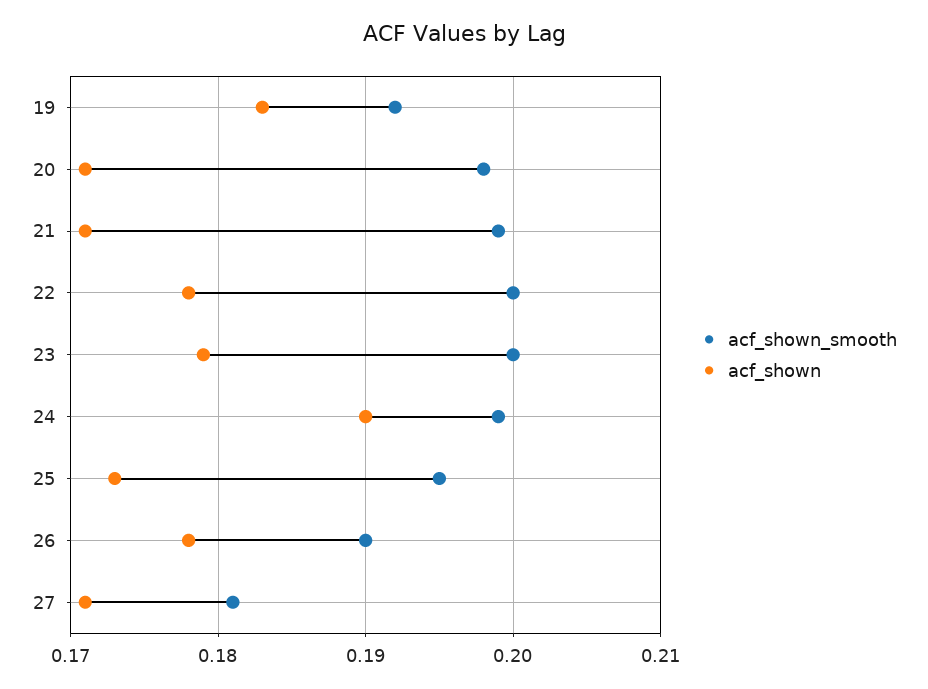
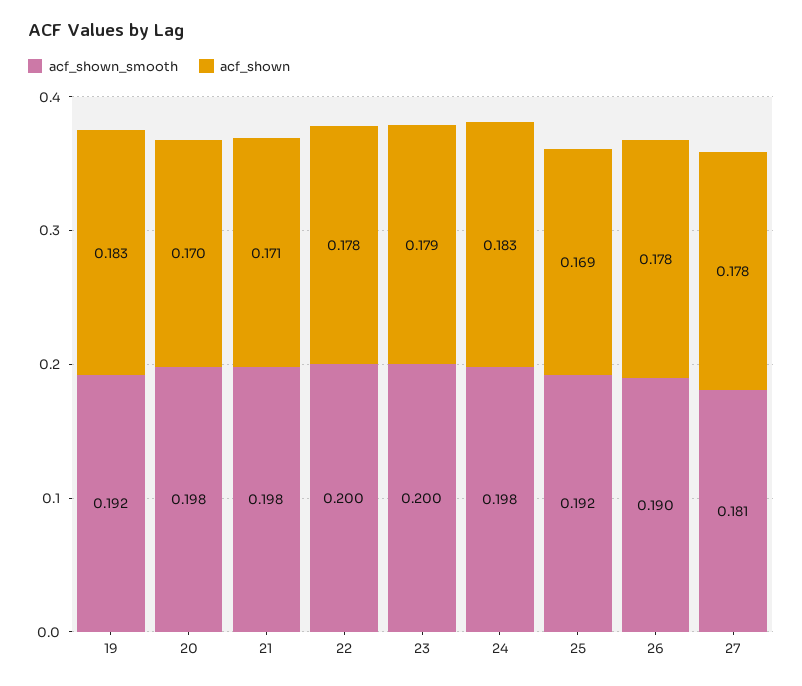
acf_shown, 20: 0.171 -> 0.17
acf_shown_smooth, 21: 0.199 -> 0.198
acf_shown_smooth, 24: 0.199 -> 0.198
acf_shown, 24: 0.19 -> 0.183
acf_shown_smooth, 25: 0.195 -> 0.192
acf_shown, 25: 0.173 -> 0.169
acf_shown, 27: 0.171 -> 0.178

